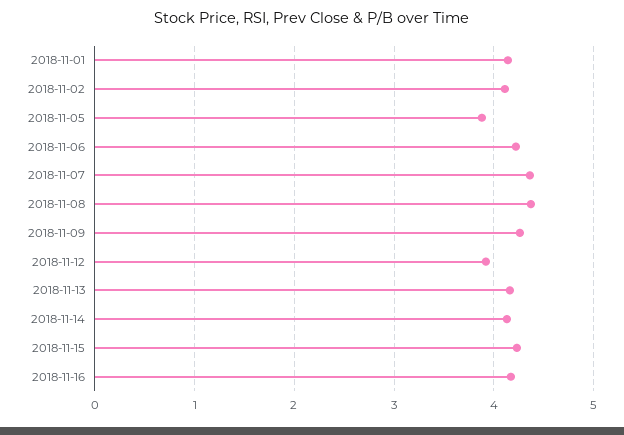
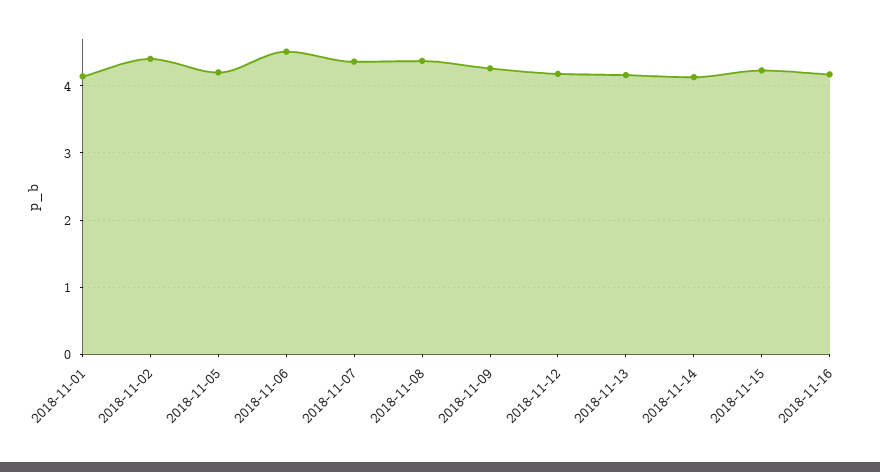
2018-11-02: 4.1 -> 4.4
2018-11-05: 3.9 -> 4.2
2018-11-06: 4.2 -> 4.5
2018-11-12: 3.9 -> 4.2

